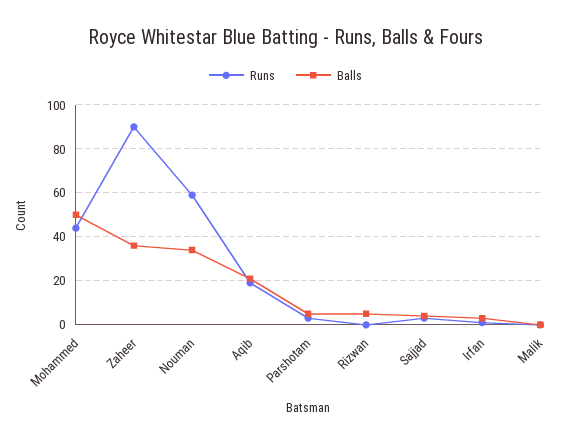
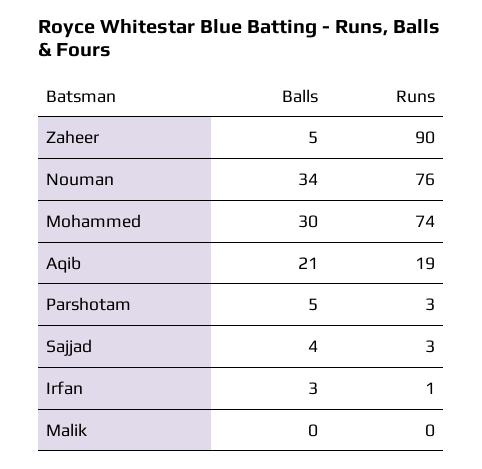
Runs, Mohammed: 45 -> 74
Balls, Mohammed: 50 -> 30
Balls, Zaheer: 35 -> 5
Runs, Nouman: 60 -> 76
Runs, Rizwan: 0 -> none
Balls, Rizwan: 5 -> none

